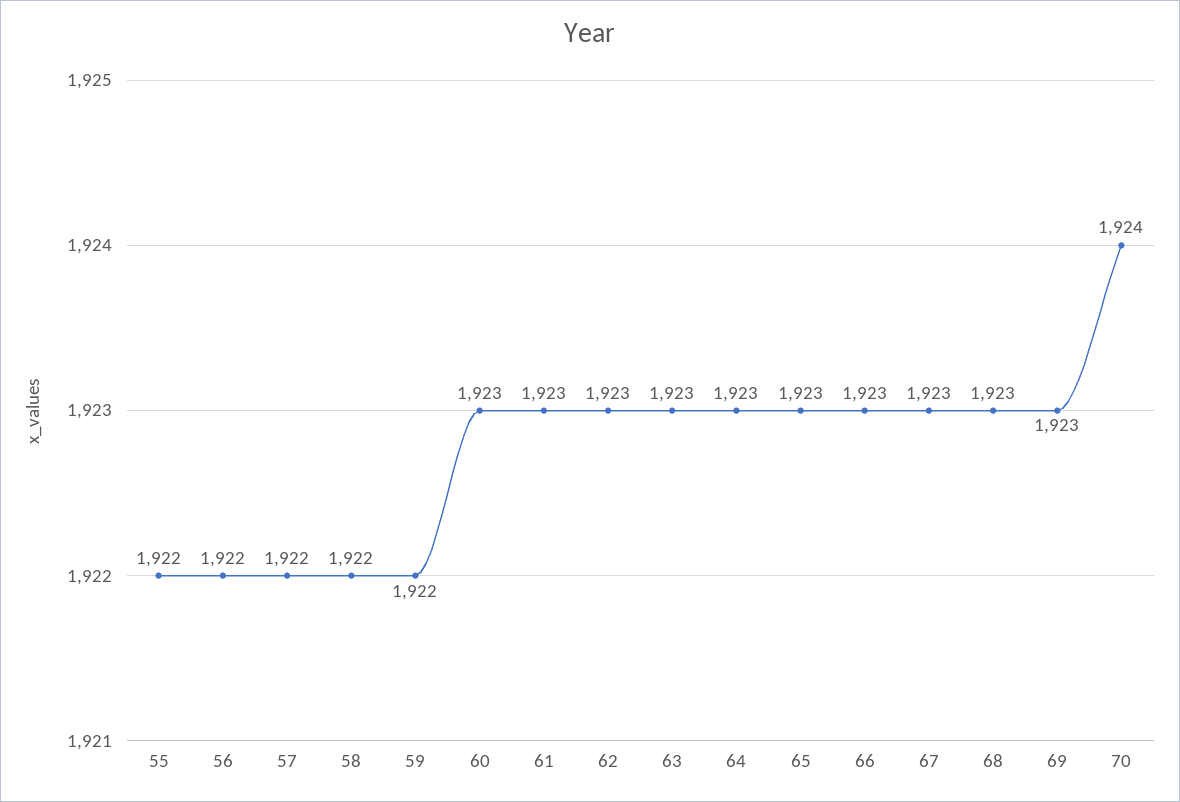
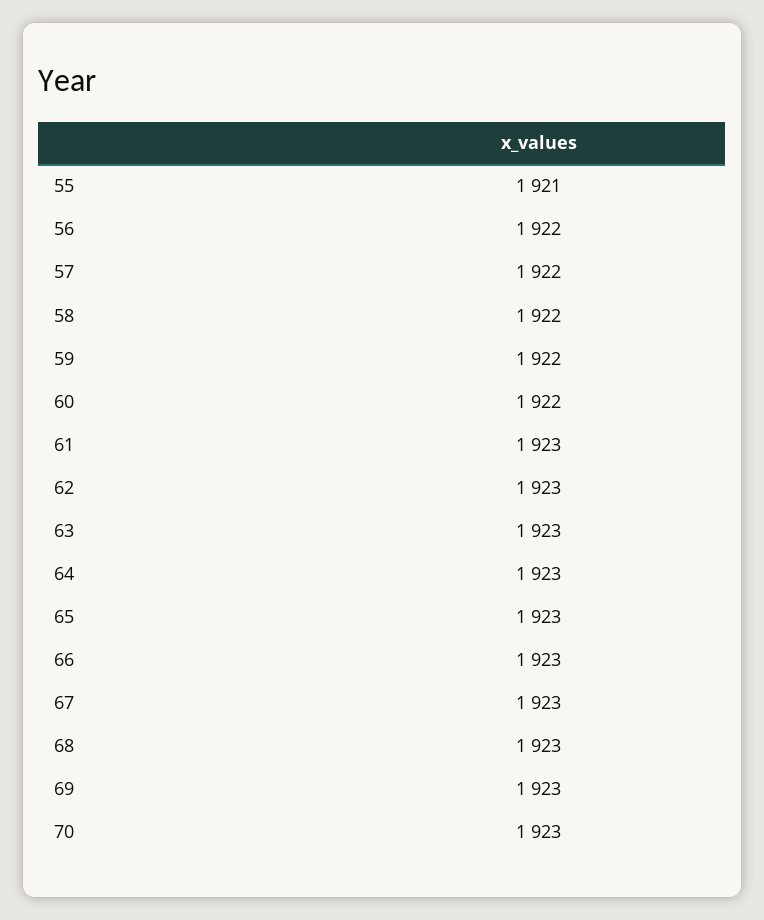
55: 1922 -> 1921
60: 1923 -> 1922
70: 1924 -> 1923

